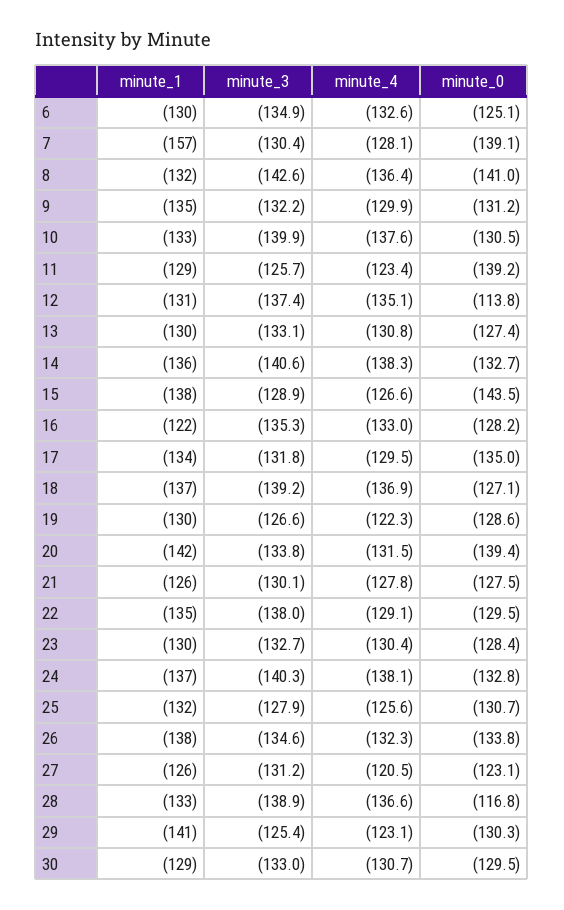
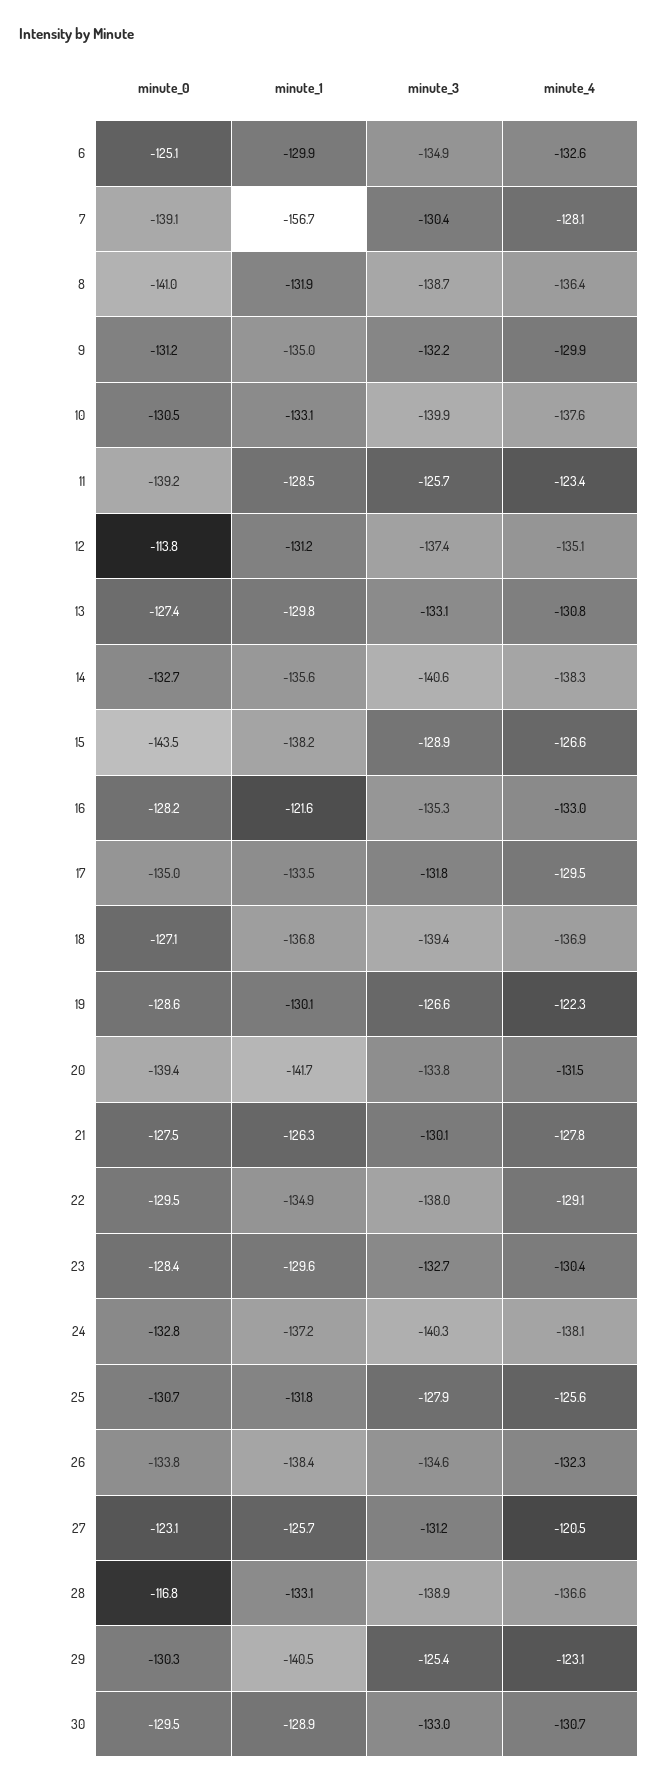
minute_3, 8: -142.6 -> -138.7
minute_3, 18: -139.2 -> -139.4

